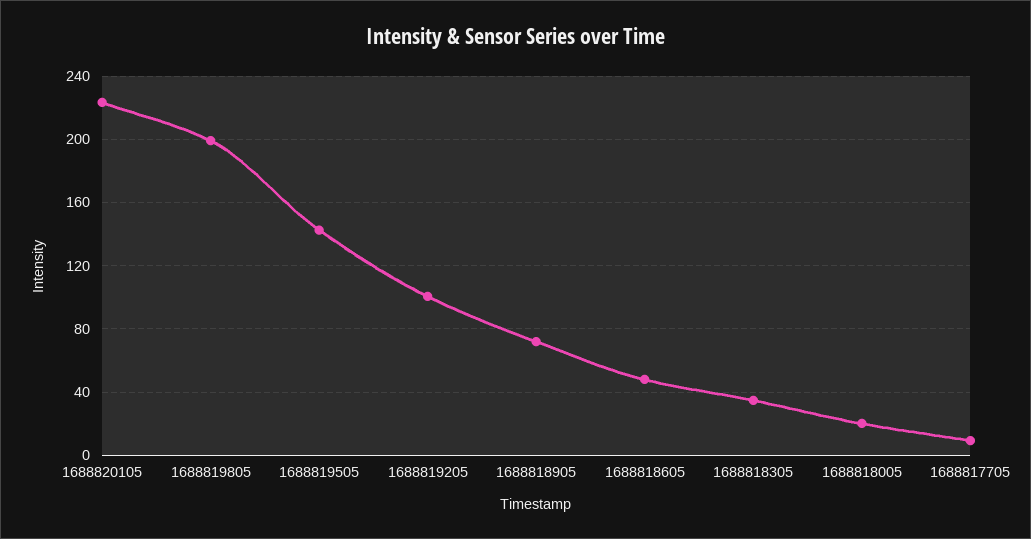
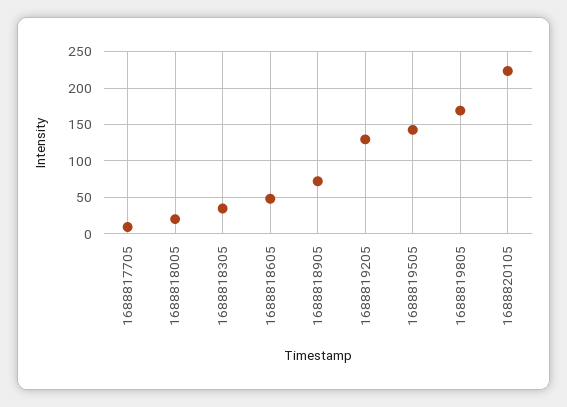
1688819805: 200 -> 170
1688819205: 100 -> 130

